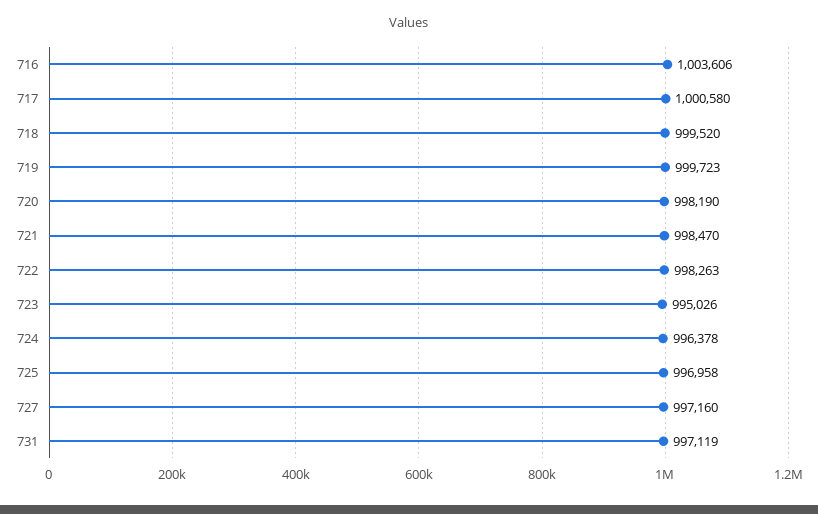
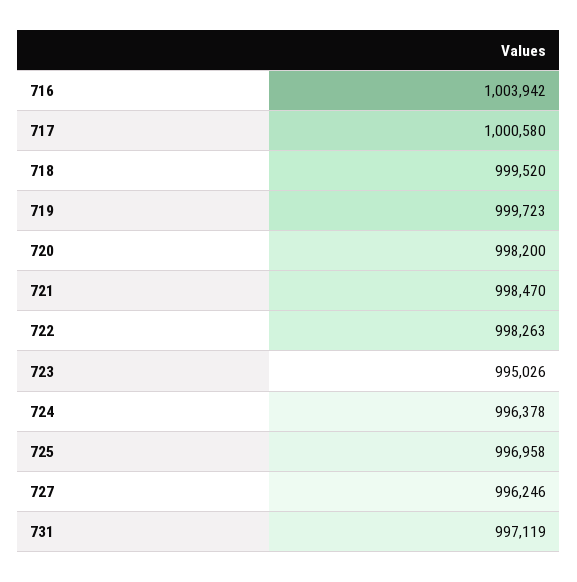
716: 1003606 -> 1003942
720: 998190 -> 998200
727: 997160 -> 996246

